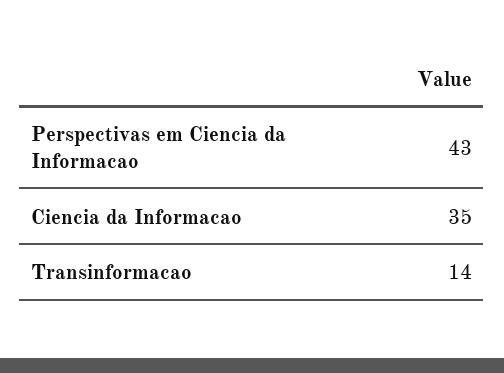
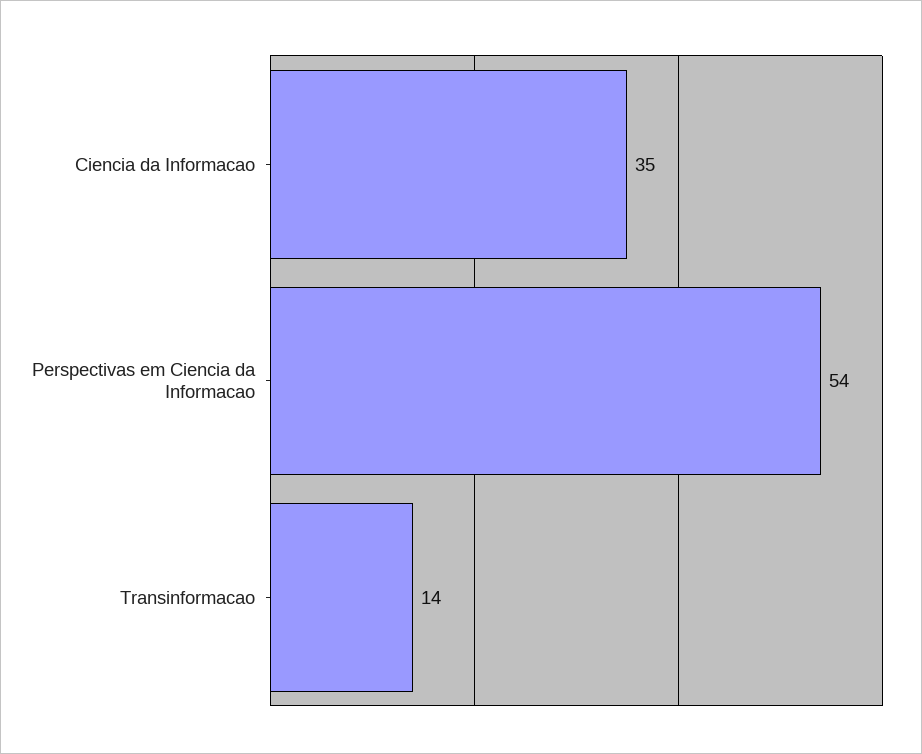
Perspectivas em Ciencia da Informacao: 43 -> 54

